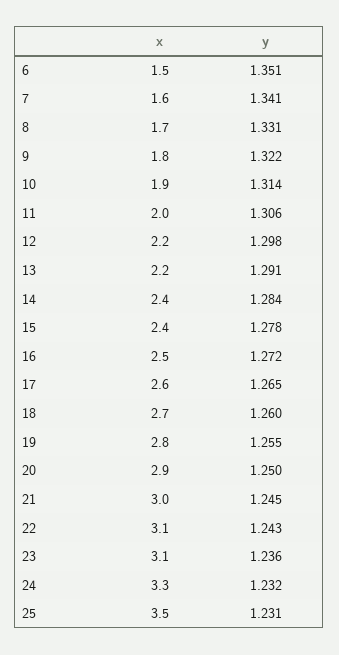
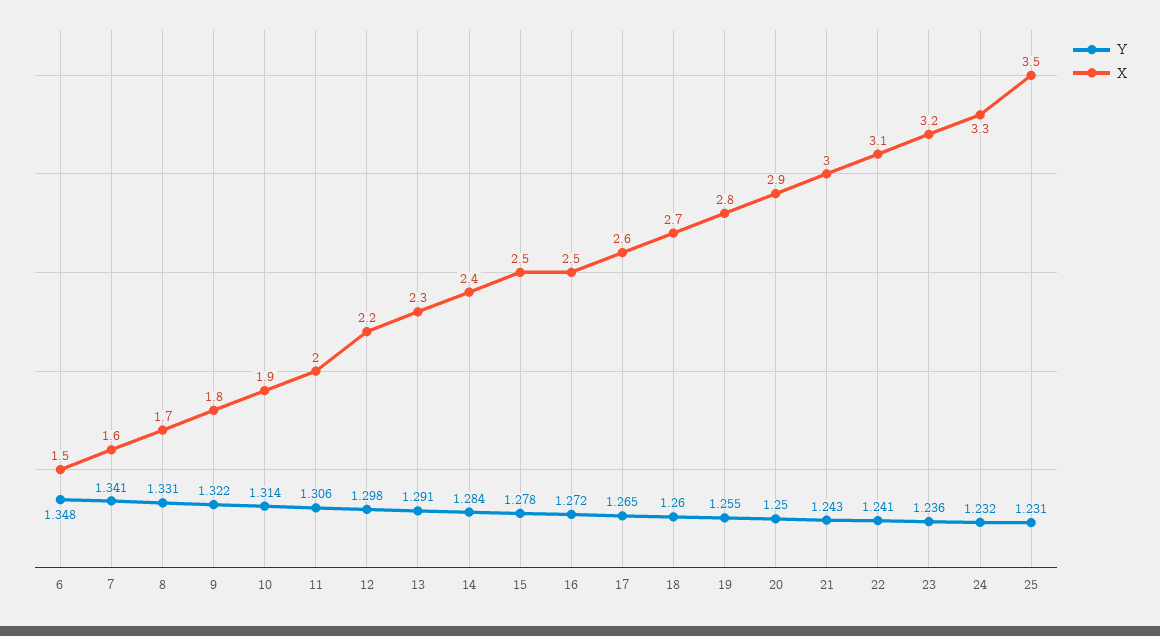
y, 6: 1.351 -> 1.348
x, 13: 2.2 -> 2.3
x, 15: 2.4 -> 2.5
y, 21: 1.245 -> 1.243
y, 22: 1.243 -> 1.241
x, 23: 3.1 -> 3.2

